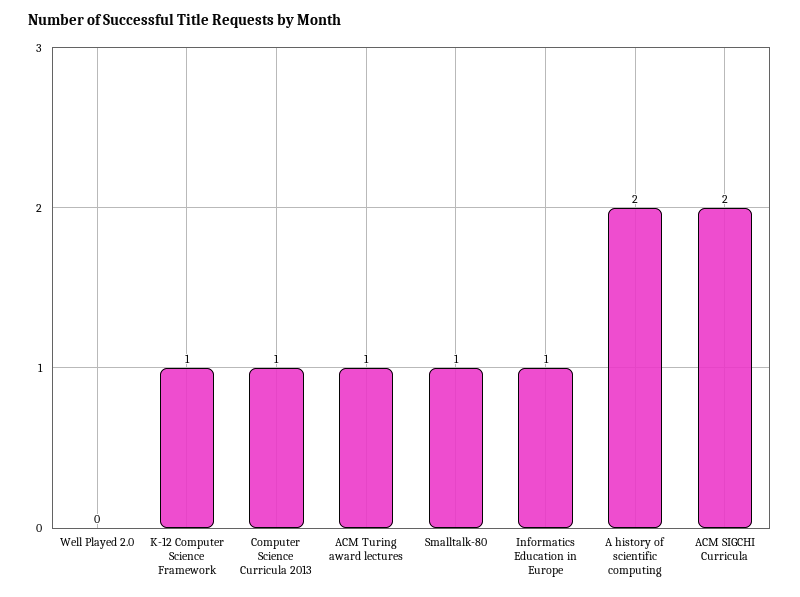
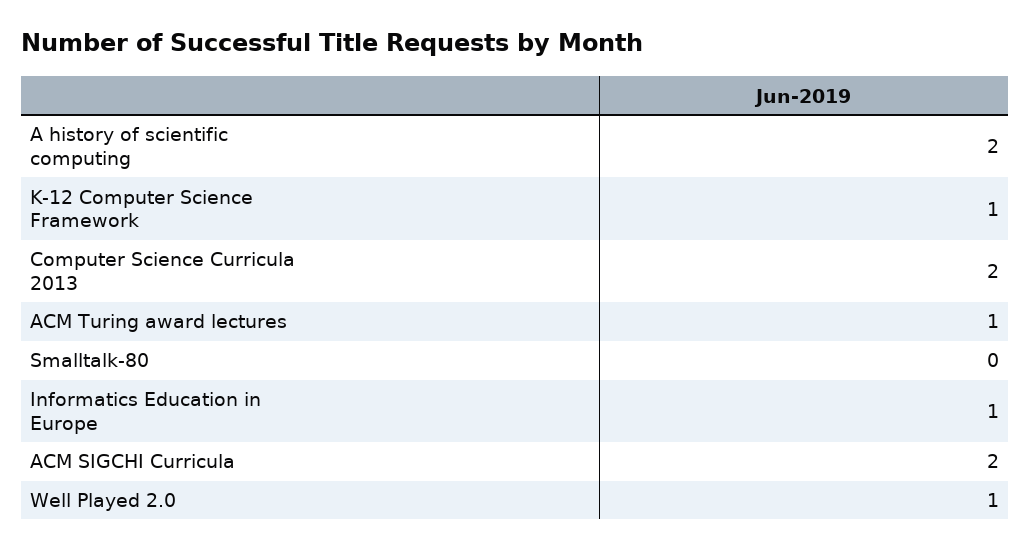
Well Played 2.0: 0 -> 1
Computer Science Curricula 2013: 1 -> 2
Smalltalk-80: 1 -> 0

